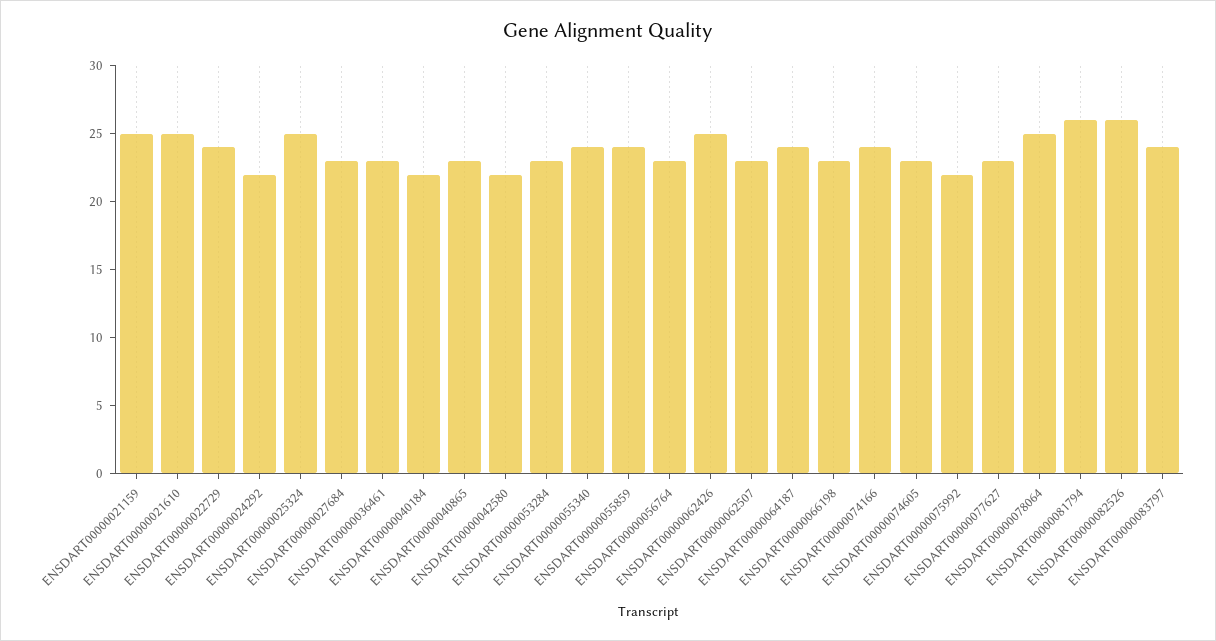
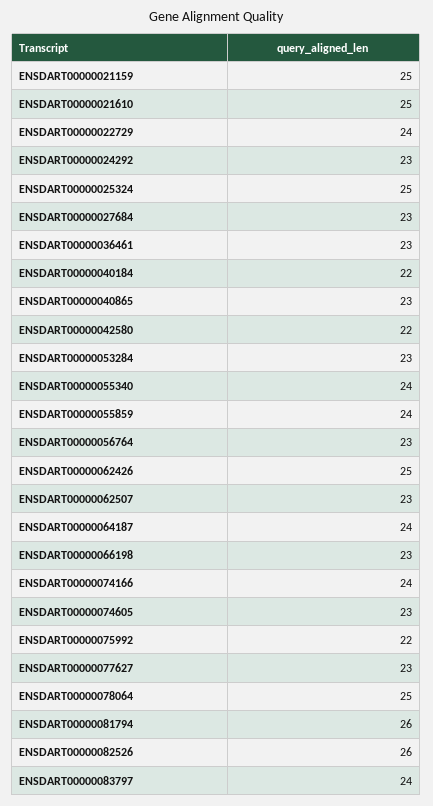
ENSDART00000024292: 22 -> 23

